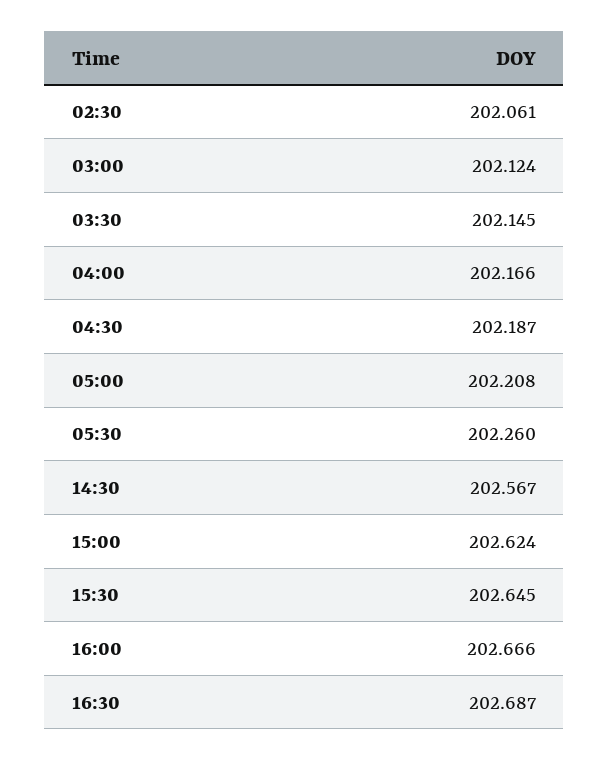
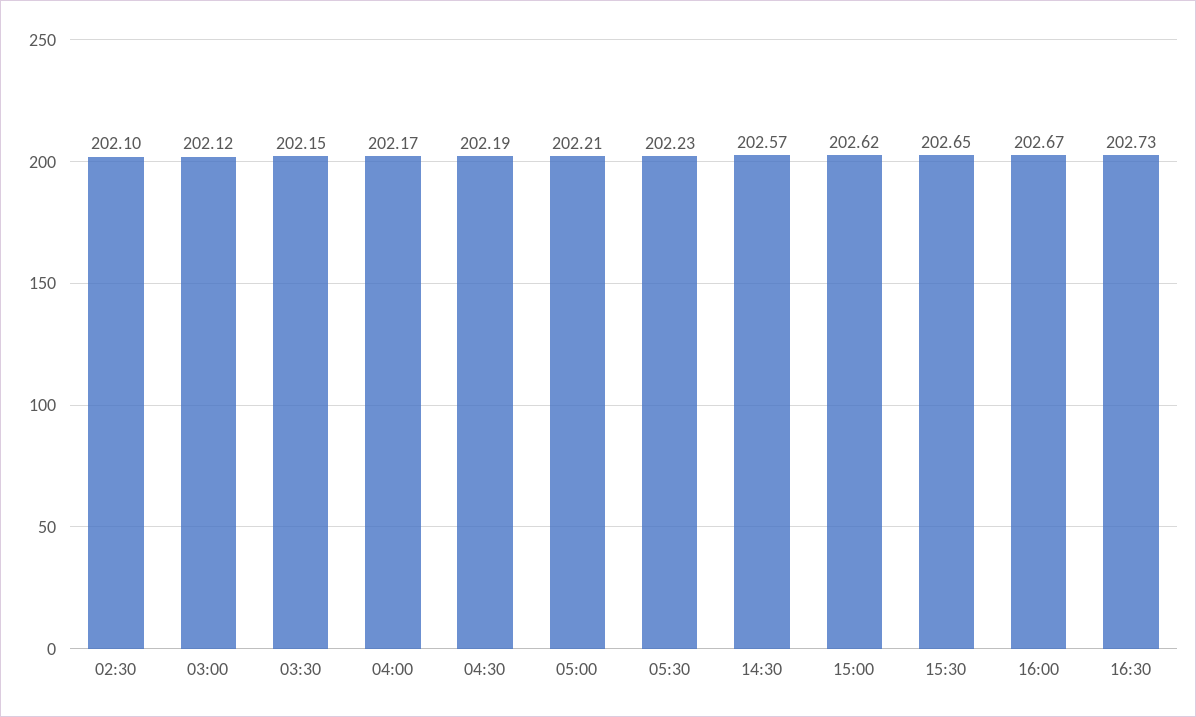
02:30: 202.061 -> 202.1
05:30: 202.26 -> 202.23
16:30: 202.687 -> 202.73

